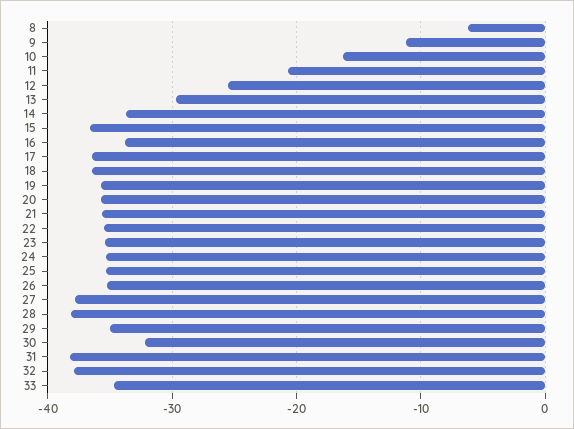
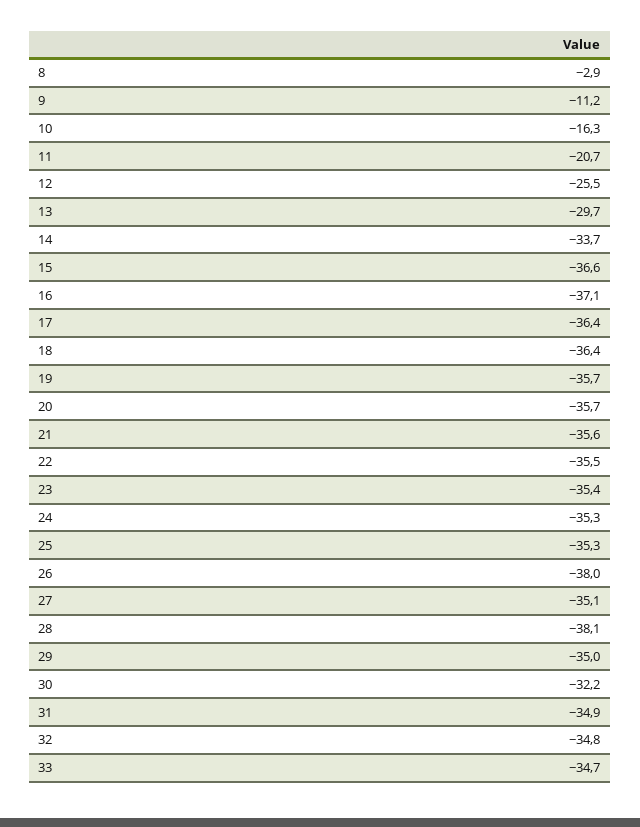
8: -6 -> -2.9
16: -34 -> -37.1
26: -35 -> -38
27: -38 -> -35.1
31: -38 -> -34.9
32: -38 -> -34.8

